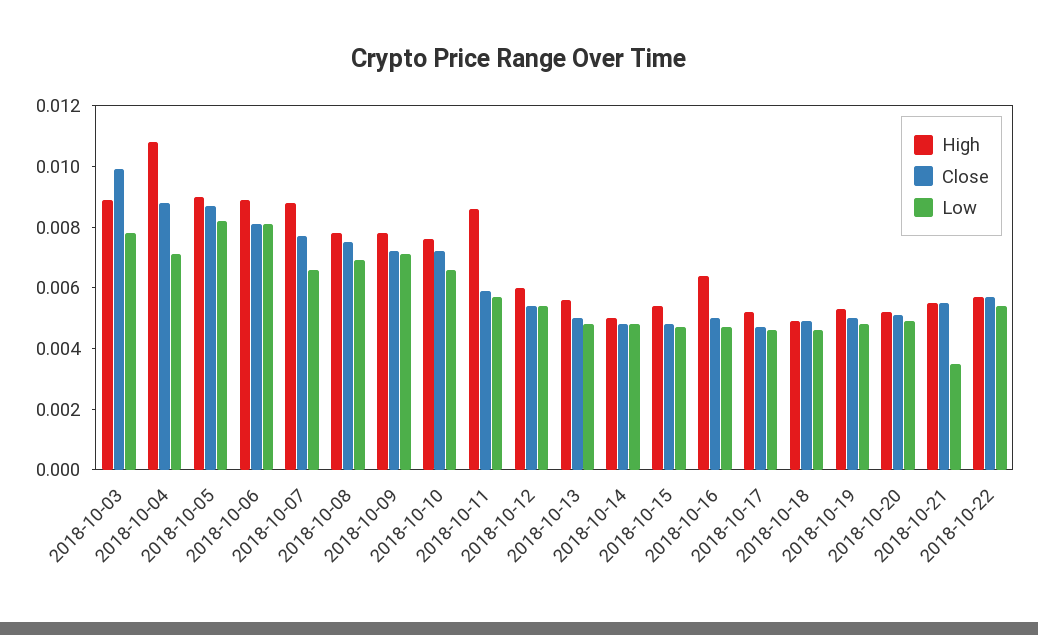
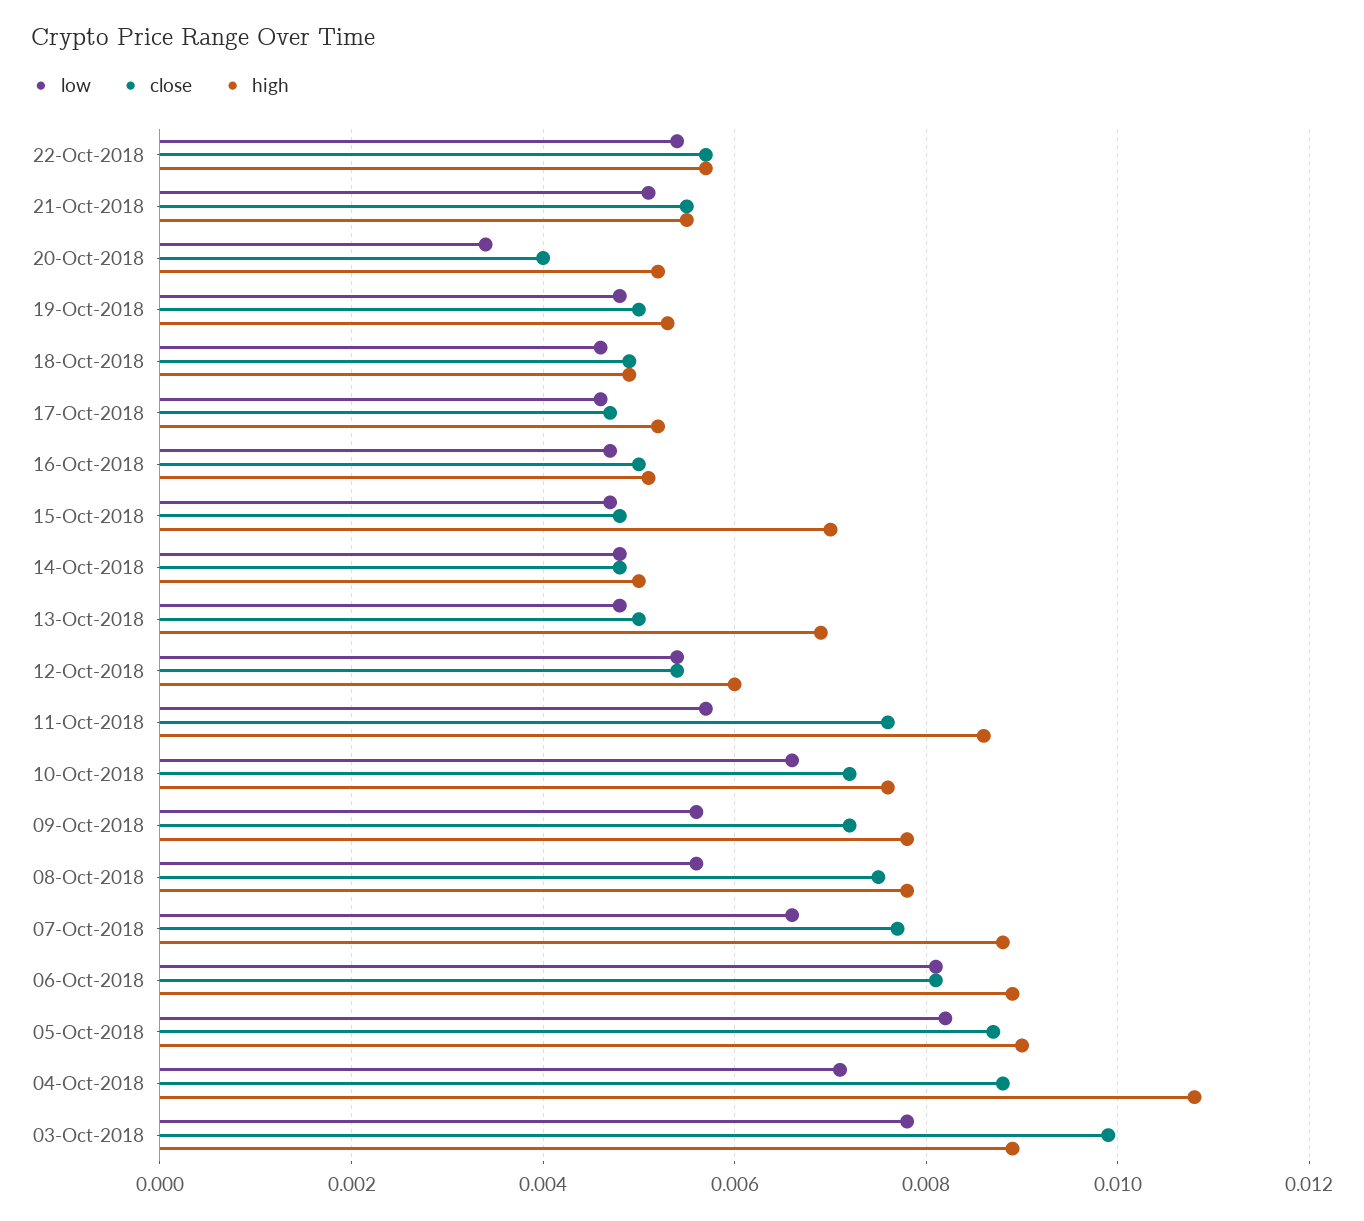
Low, 2018-10-08: 0.007 -> 0.0055
Low, 2018-10-09: 0.007 -> 0.0055
Close, 2018-10-11: 0.006 -> 0.0075
High, 2018-10-13: 0.0055 -> 0.007
High, 2018-10-15: 0.0055 -> 0.007
High, 2018-10-16: 0.0065 -> 0.005
Close, 2018-10-20: 0.005 -> 0.004
Low, 2018-10-20: 0.005 -> 0.0035
Low, 2018-10-21: 0.0035 -> 0.005

